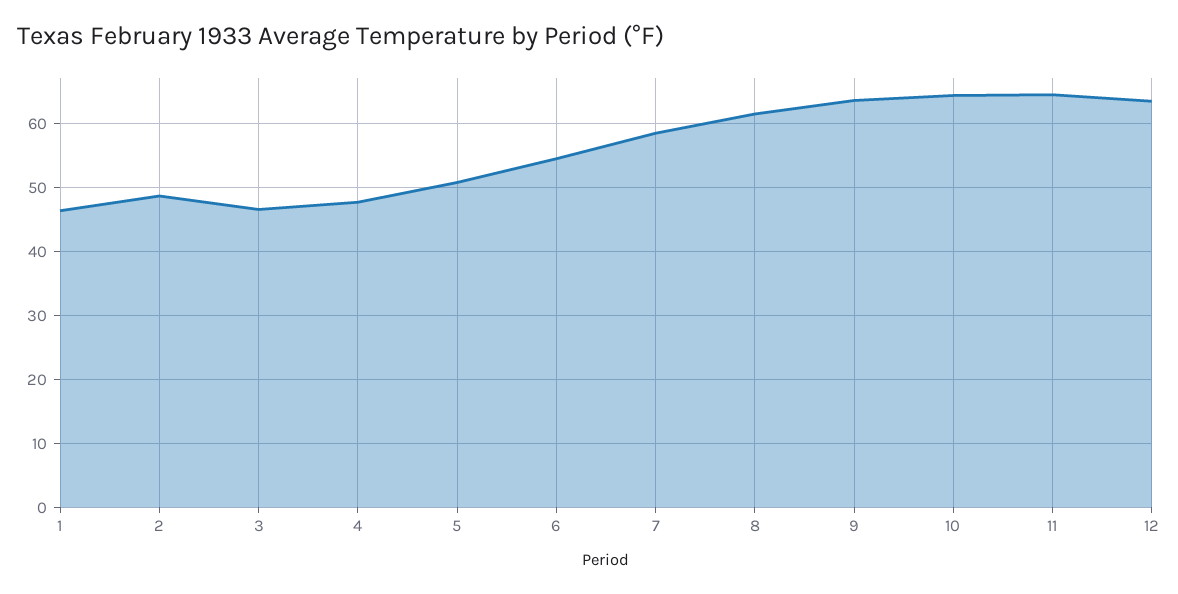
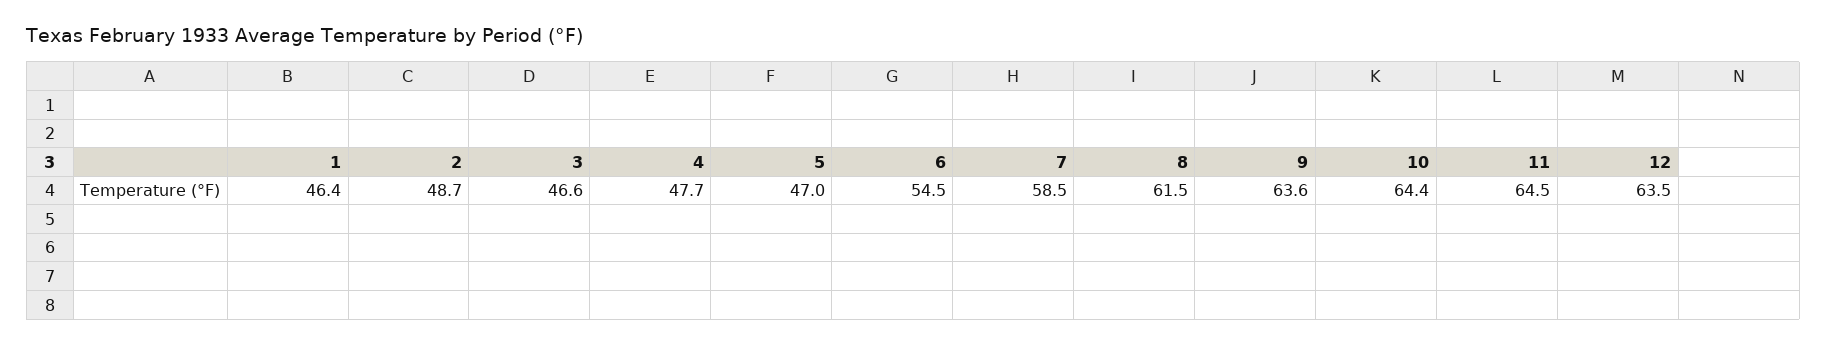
5: 51 -> 47

